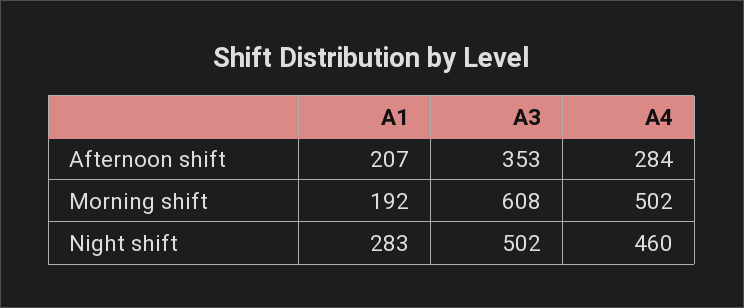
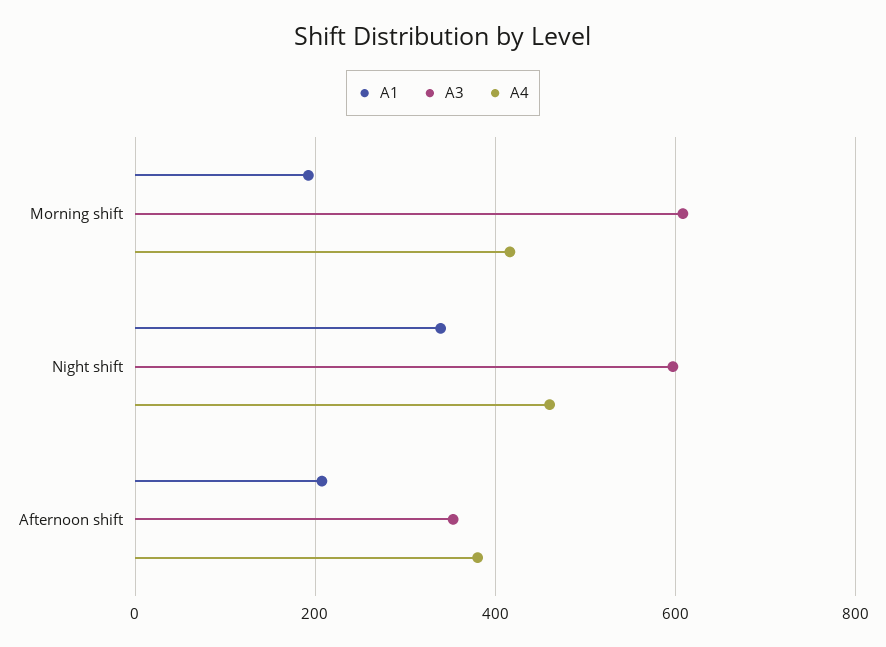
A4, Afternoon shift: 284 -> 380
A4, Morning shift: 502 -> 420
A1, Night shift: 283 -> 340
A3, Night shift: 502 -> 600

